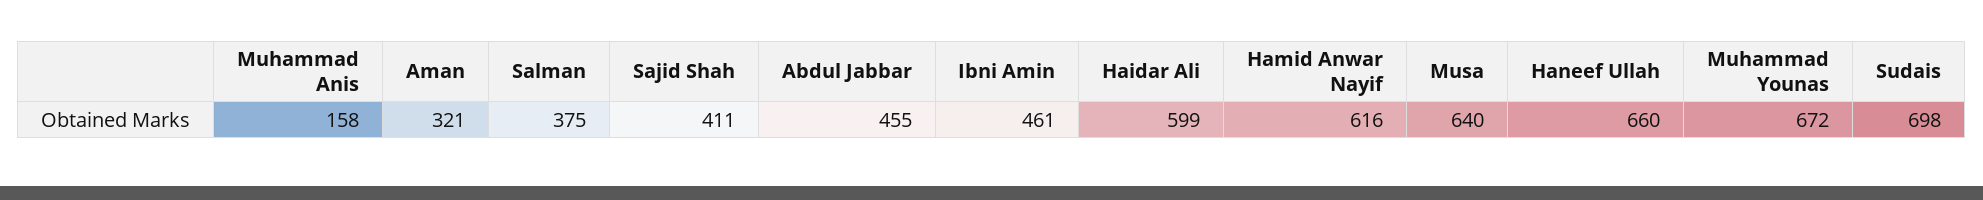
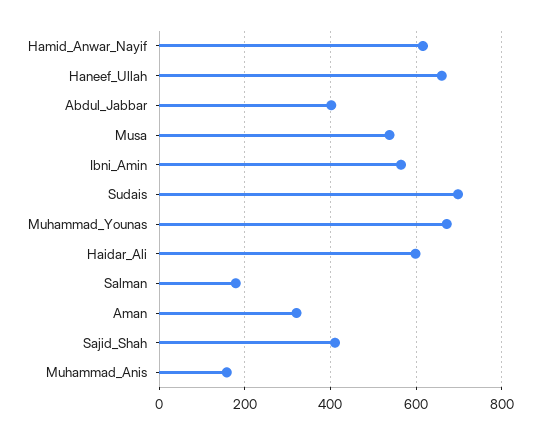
Salman: 375 -> 180
Abdul Jabbar: 455 -> 400
Ibni Amin: 461 -> 560
Musa: 640 -> 540

